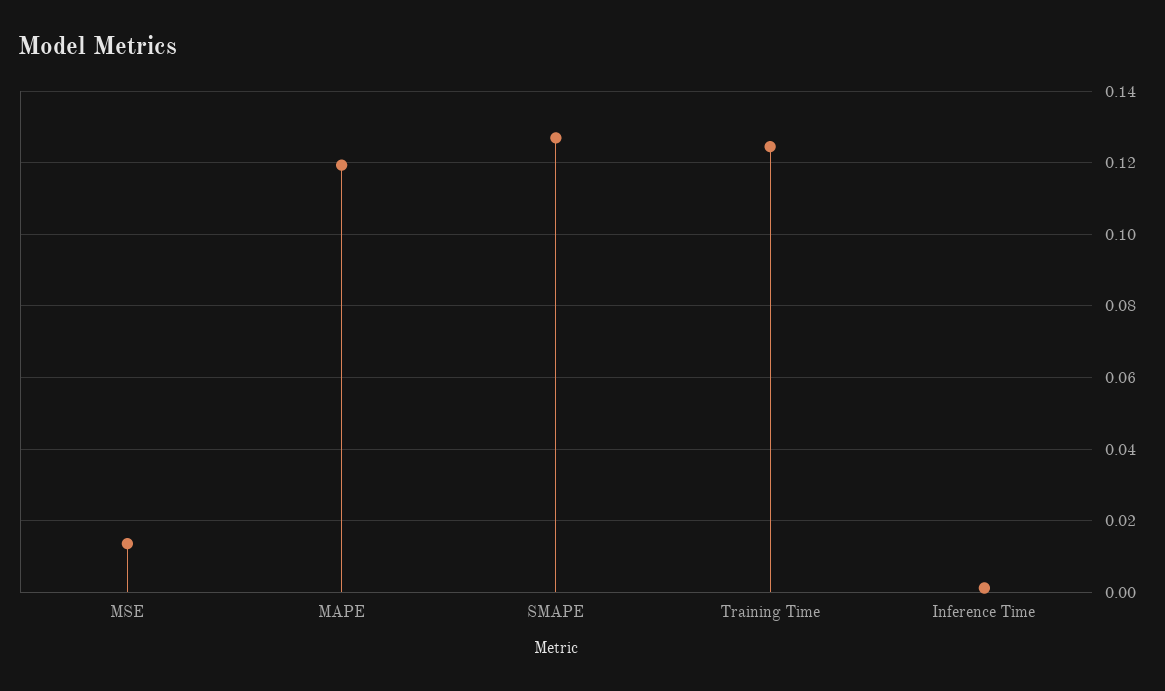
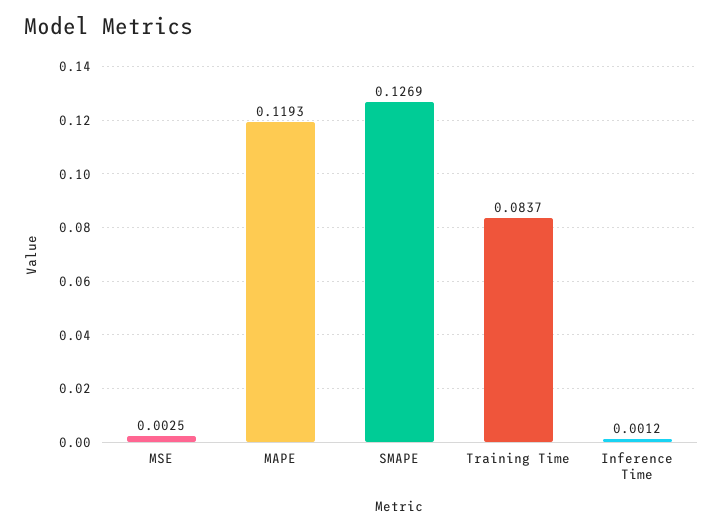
MSE: 0.014 -> 0.0025
Training Time: 0.124 -> 0.0837

